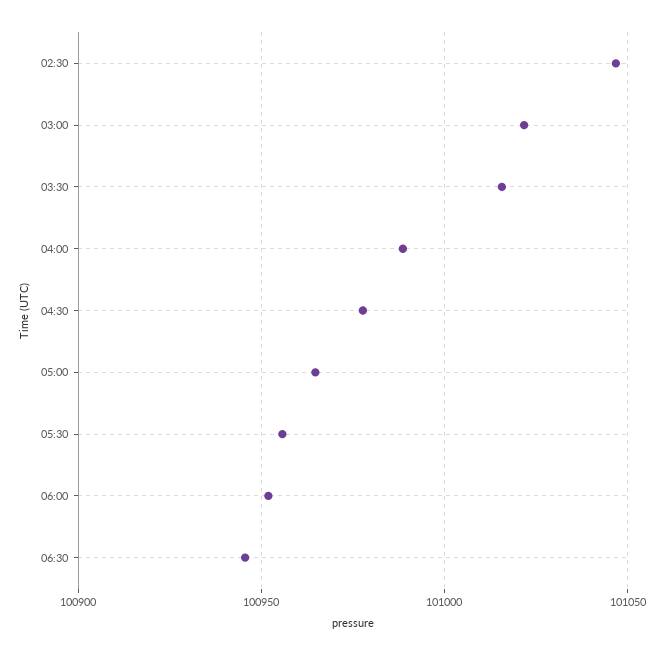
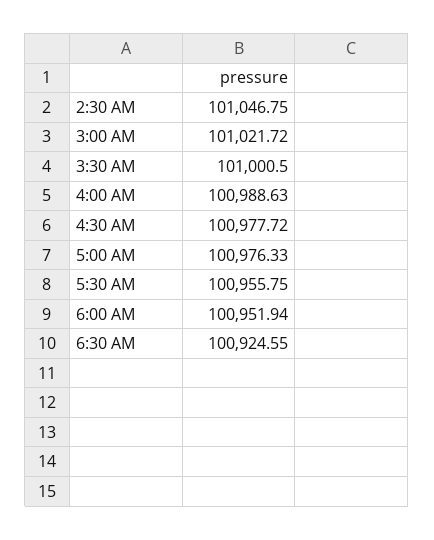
03:30: 101015 -> 101000.5
05:00: 100965 -> 100976.33
06:30: 100945 -> 100924.55

